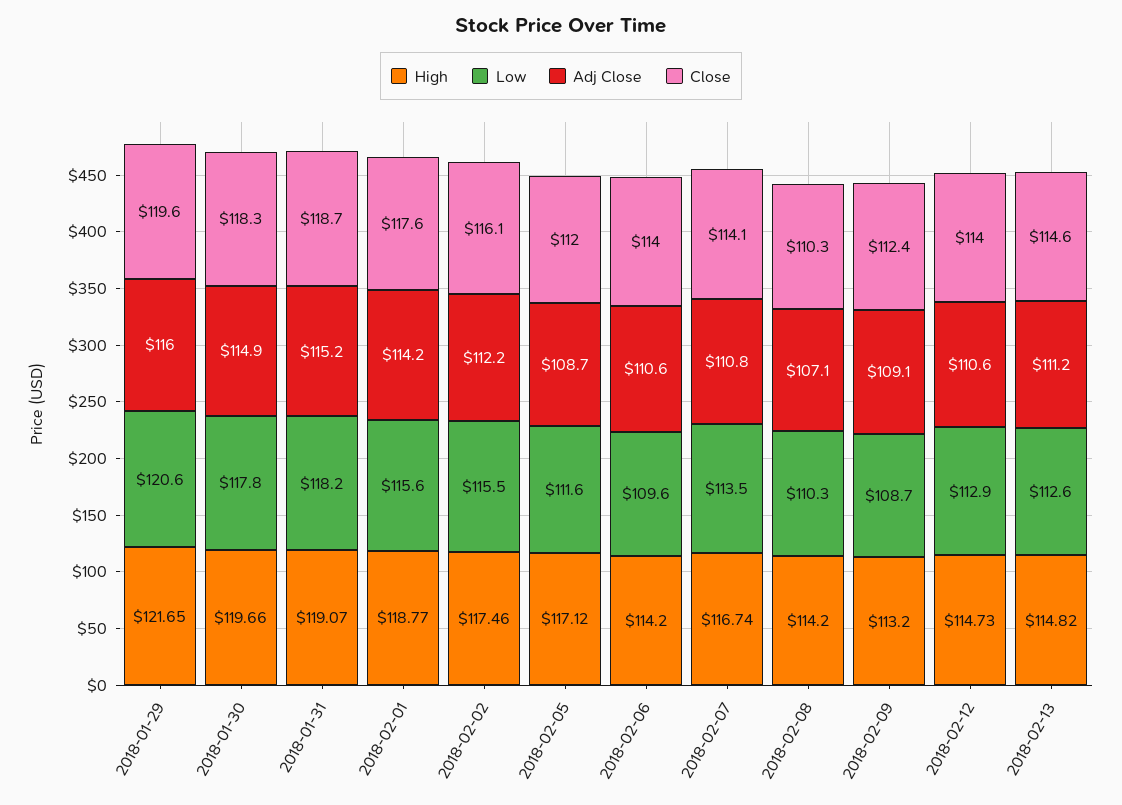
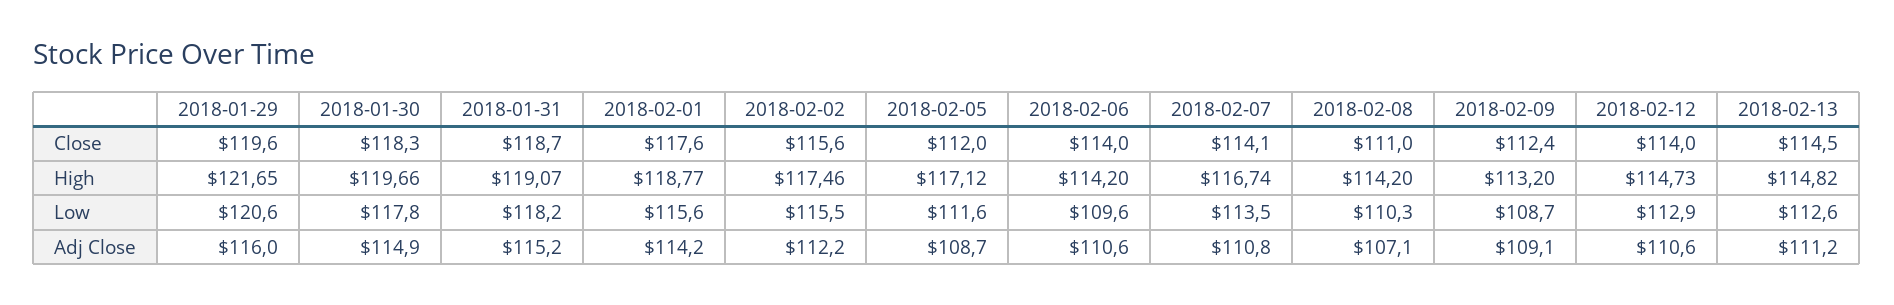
Close, 2018-02-02: 116.1 -> 115.6
Close, 2018-02-08: 110.3 -> 111
Close, 2018-02-13: 114.6 -> 114.5

